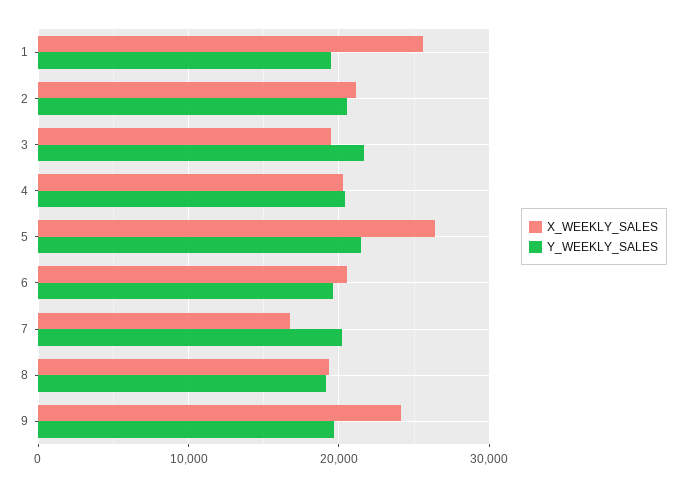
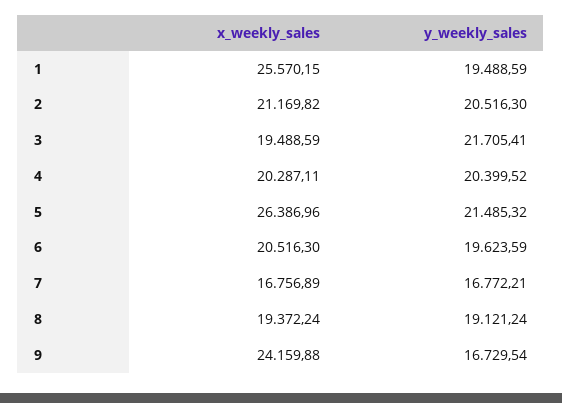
Y_WEEKLY_SALES, 7: 20000 -> 16772.21
Y_WEEKLY_SALES, 9: 20000 -> 16729.54

